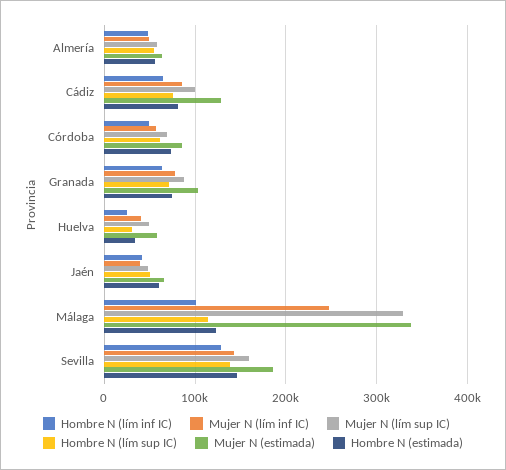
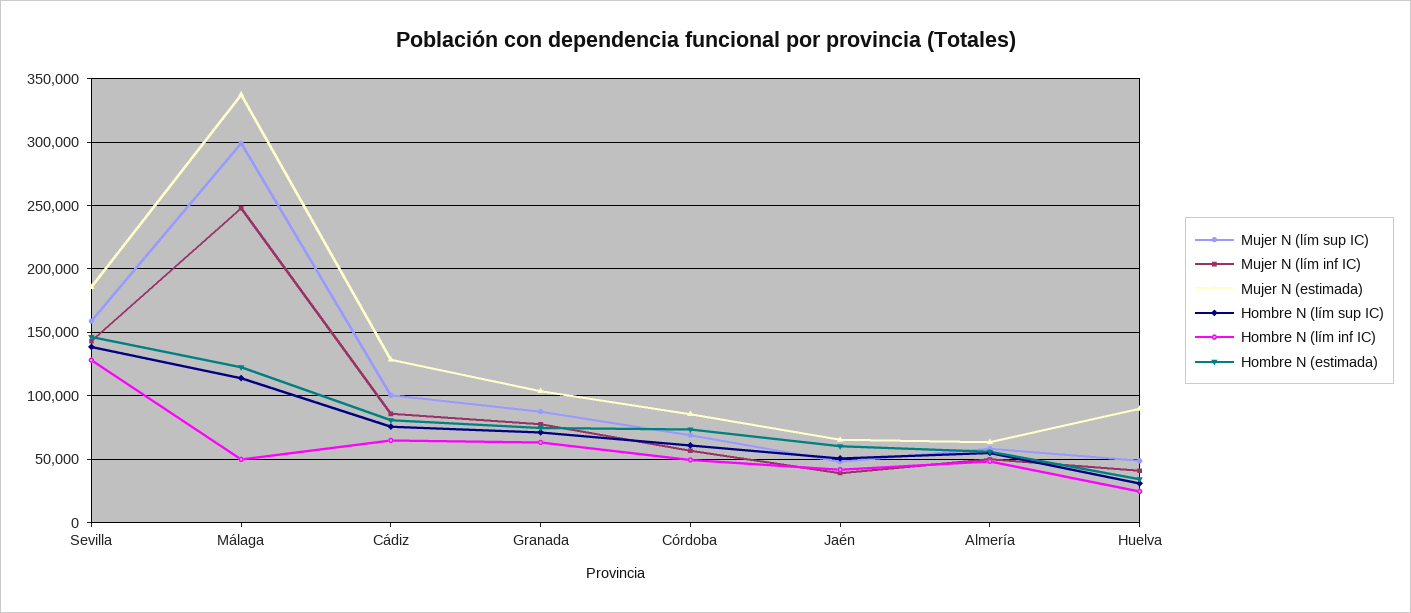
Mujer N (estimada), Huelva: 60000 -> 90000
Hombre N (lím inf IC), Málaga: 100000 -> 50000
Mujer N (lím sup IC), Málaga: 330000 -> 300000

